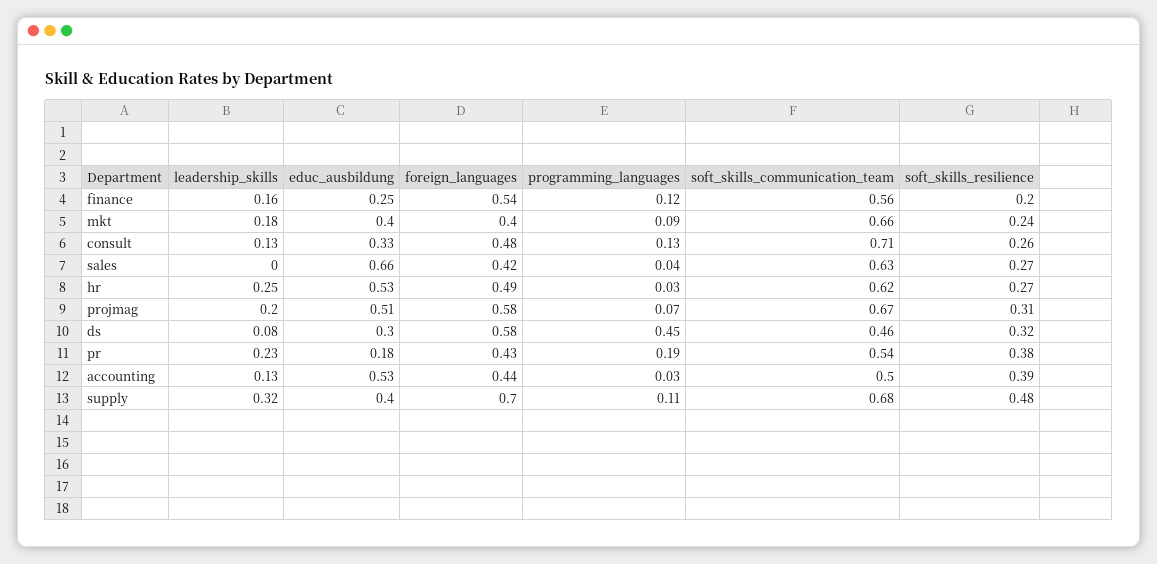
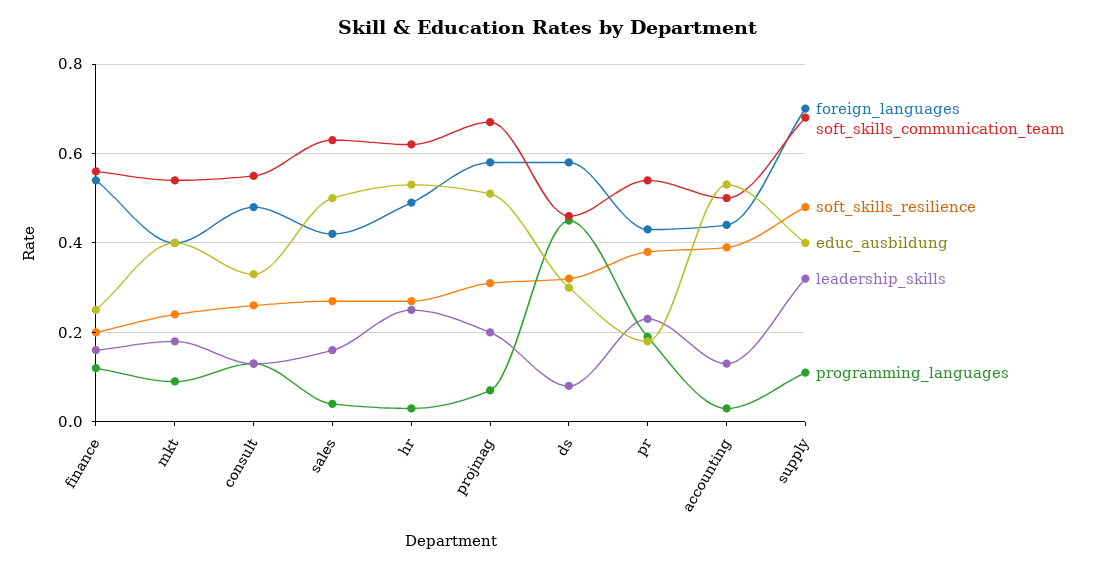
soft_skills_communication_team, mkt: 0.66 -> 0.55
soft_skills_communication_team, consult: 0.71 -> 0.55
leadership_skills, sales: 0 -> 0.15
educ_ausbildung, sales: 0.66 -> 0.5

